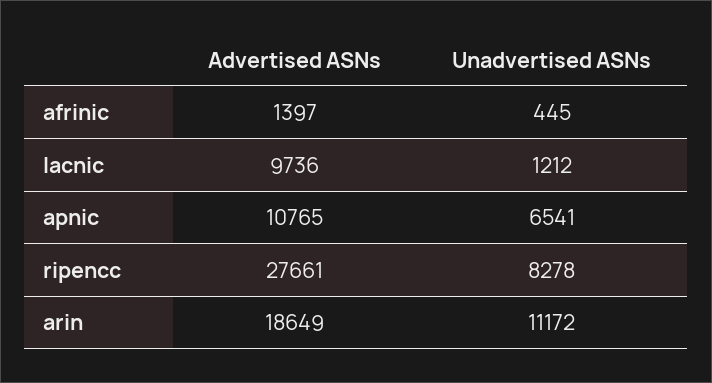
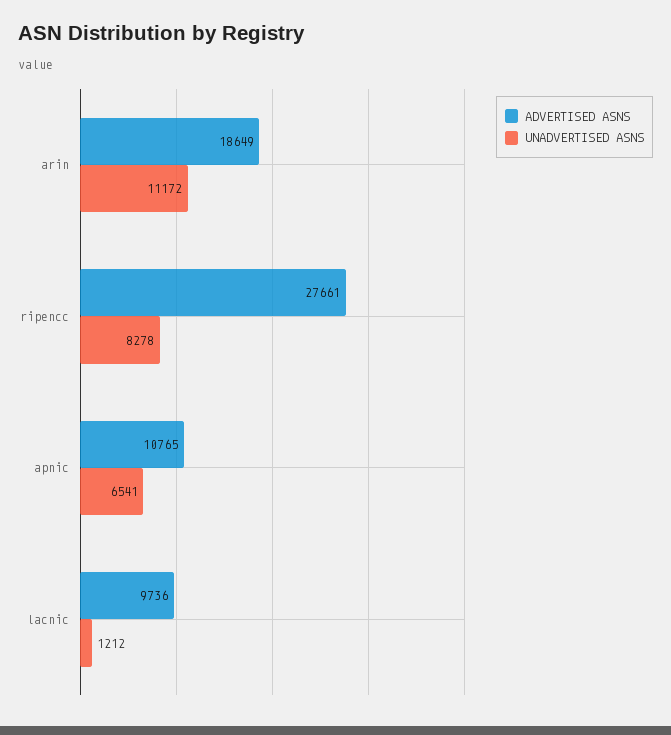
Advertised ASNs, afrinic: 1397 -> none
Unadvertised ASNs, afrinic: 445 -> none

